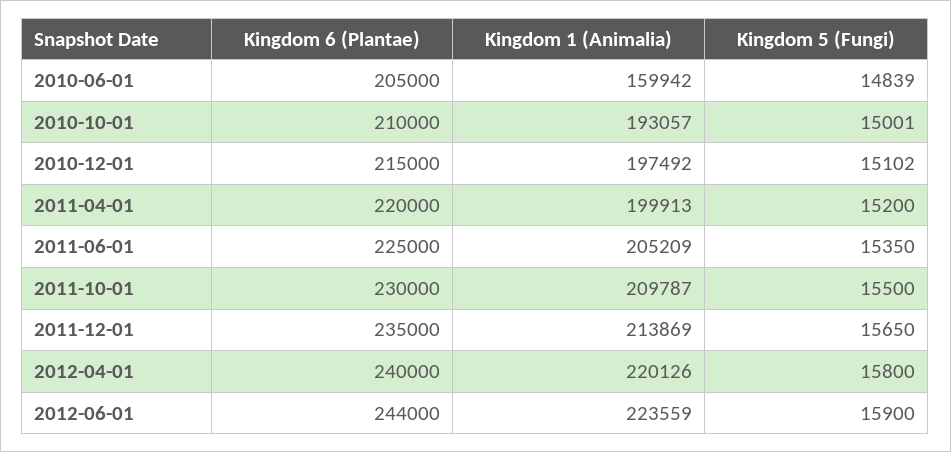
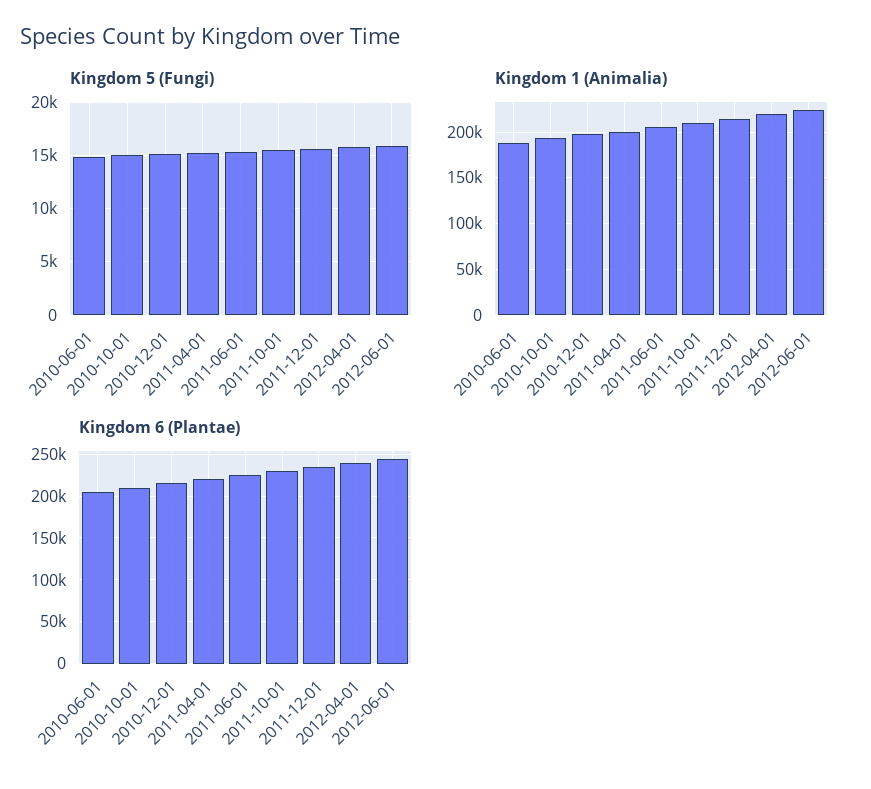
Kingdom 1 (Animalia), 2010-06-01: 159942 -> 190000

